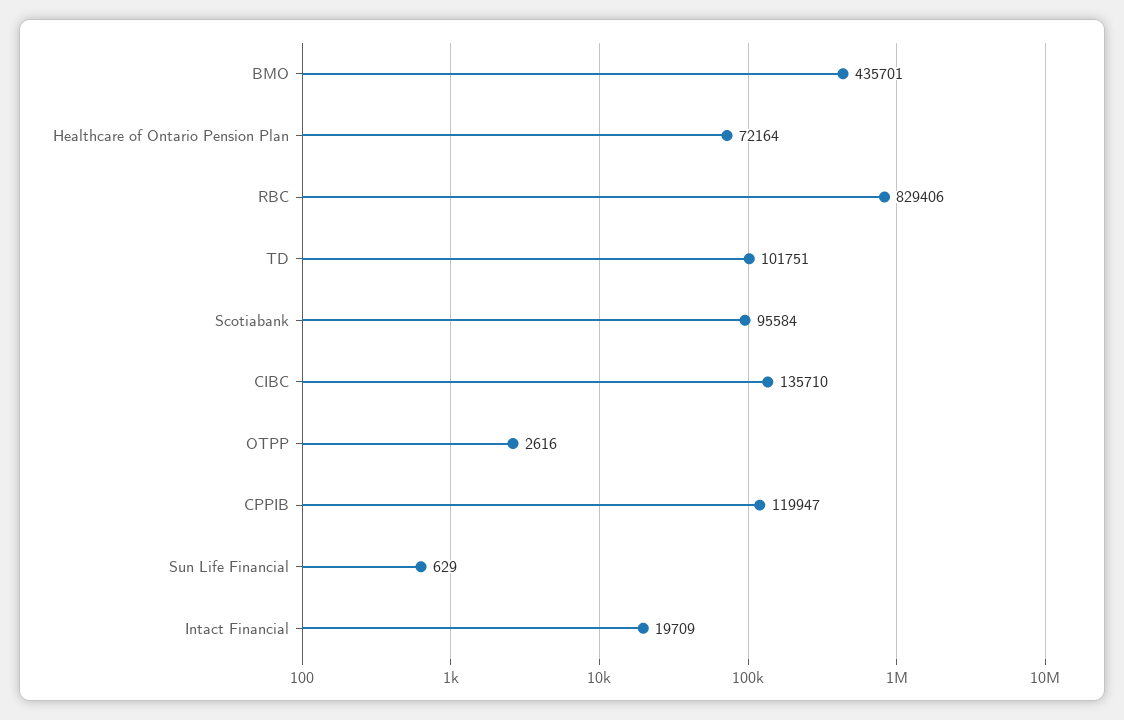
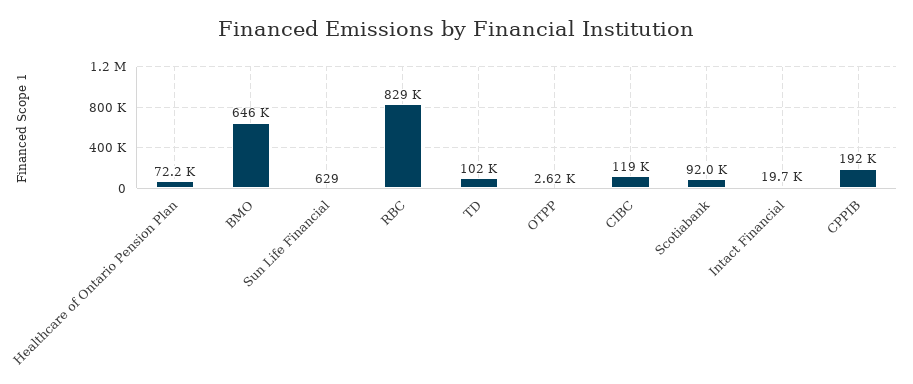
BMO: 435701 -> 646000
Scotiabank: 95584 -> 92000
CIBC: 135710 -> 119000
CPPIB: 119947 -> 192000

